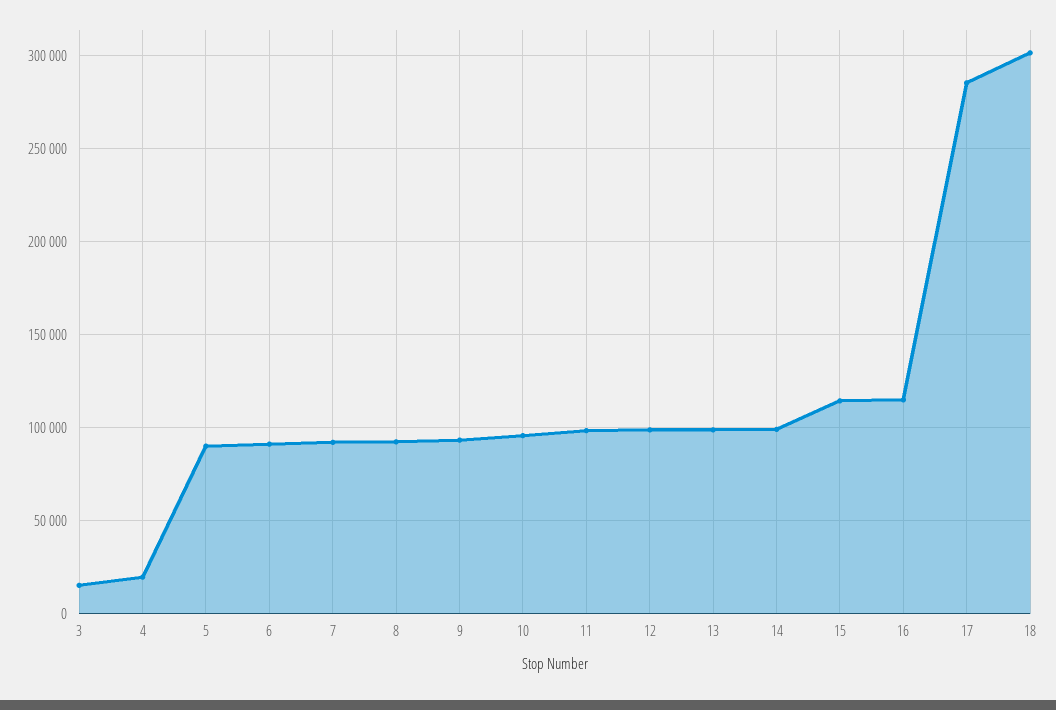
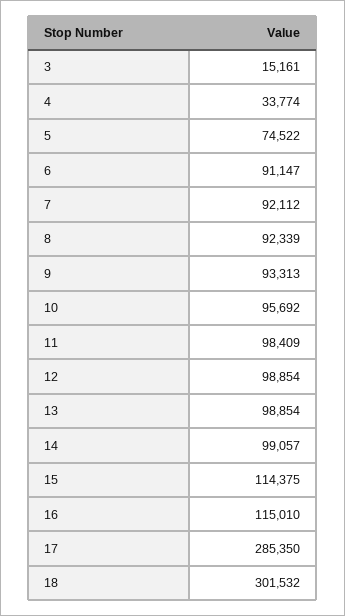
4: 20000 -> 33774
5: 90000 -> 74522

